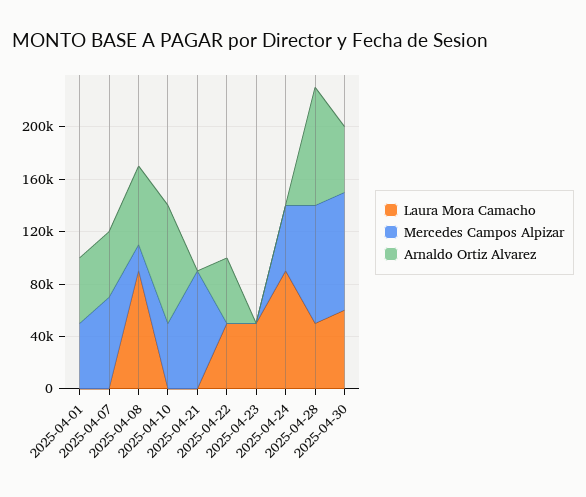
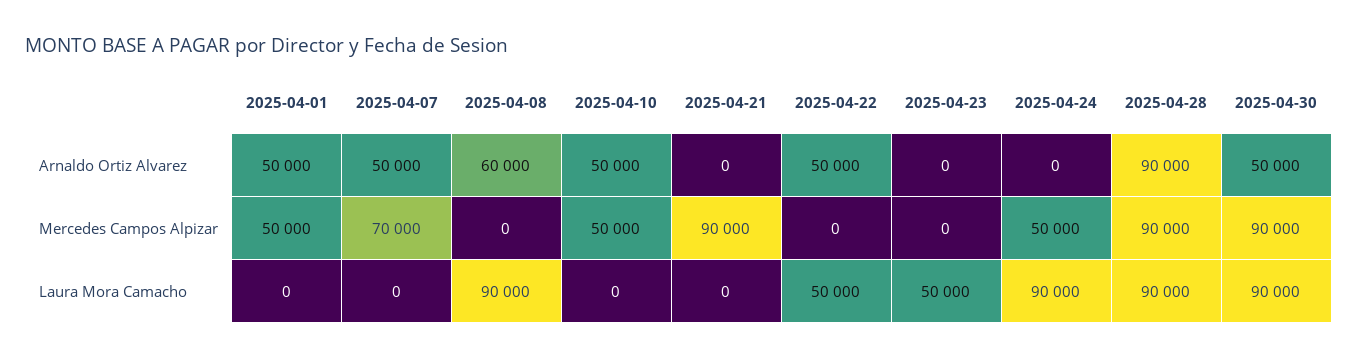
Mercedes Campos Alpizar, 2025-04-08: 20000 -> 0
Arnaldo Ortiz Alvarez, 2025-04-10: 90000 -> 50000
Laura Mora Camacho, 2025-04-28: 50000 -> 90000
Laura Mora Camacho, 2025-04-30: 60000 -> 90000

